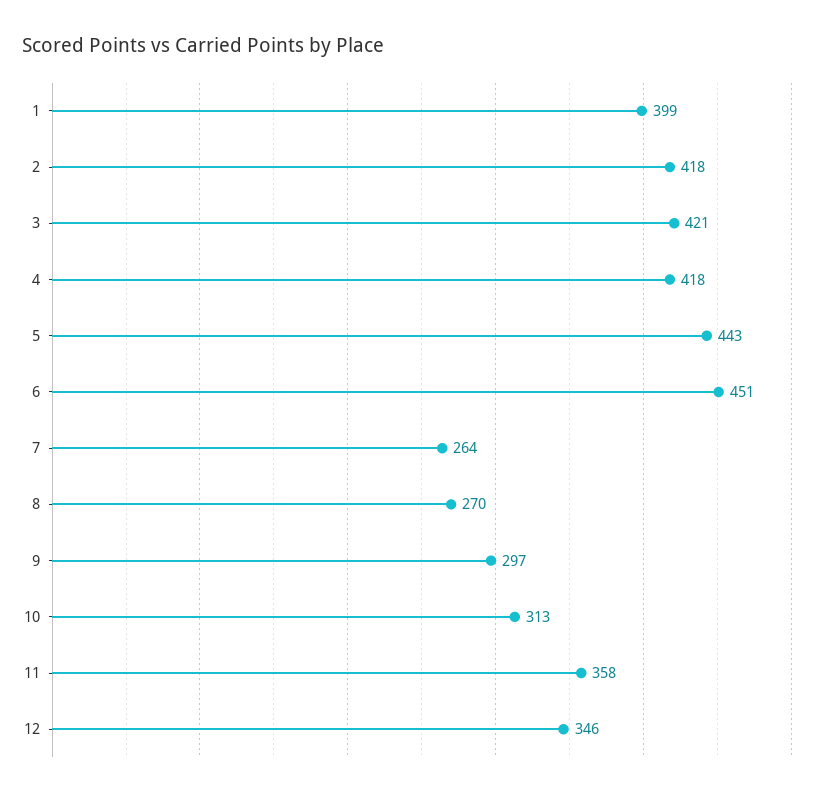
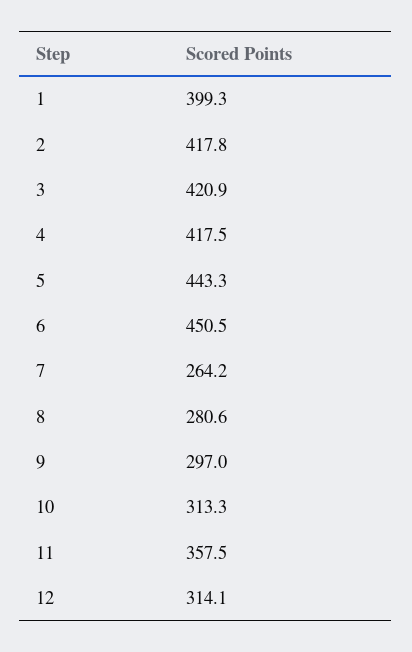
8: 270 -> 280.6
12: 346 -> 314.1

